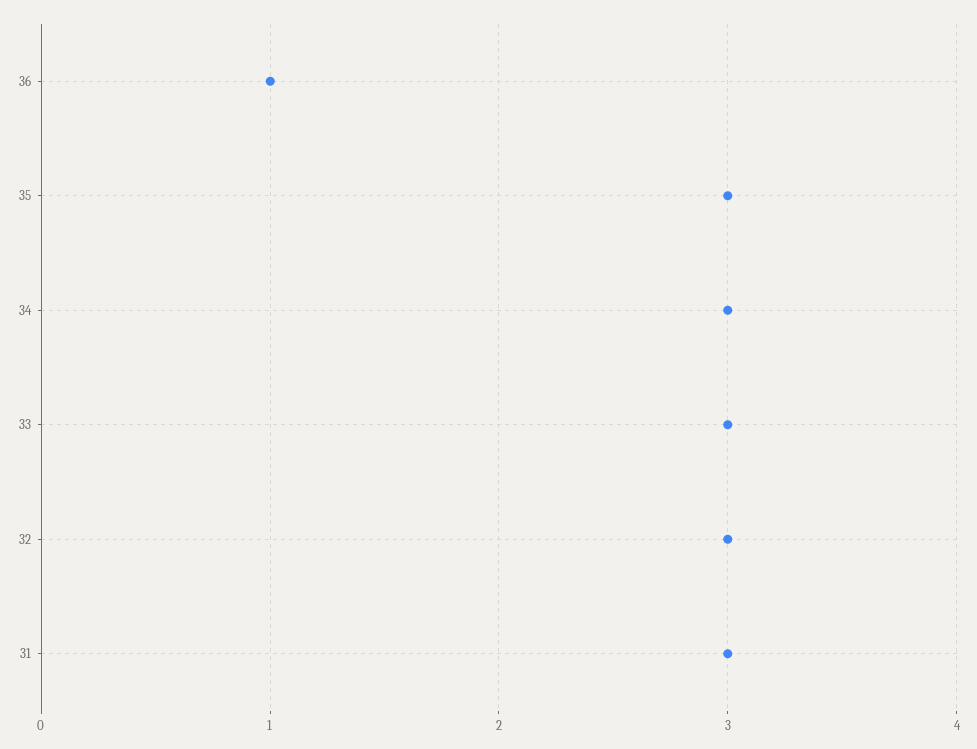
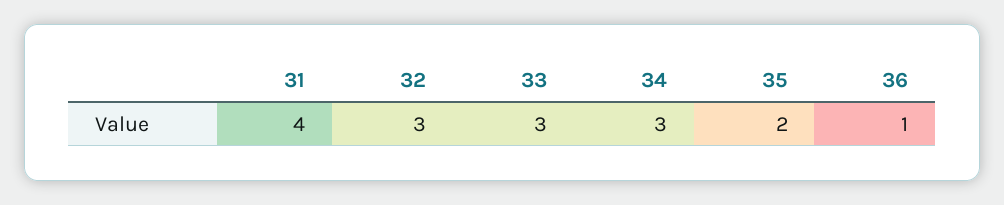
35: 3 -> 2
31: 3 -> 4

